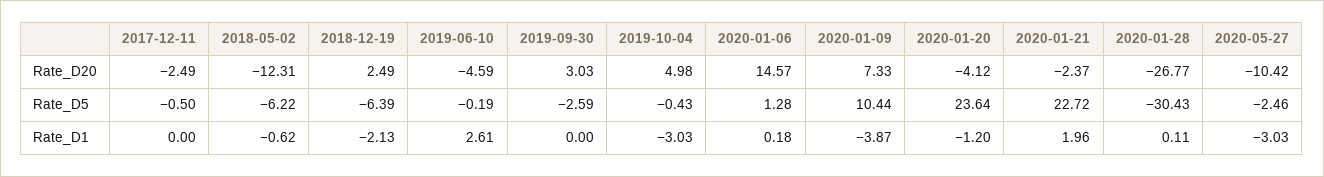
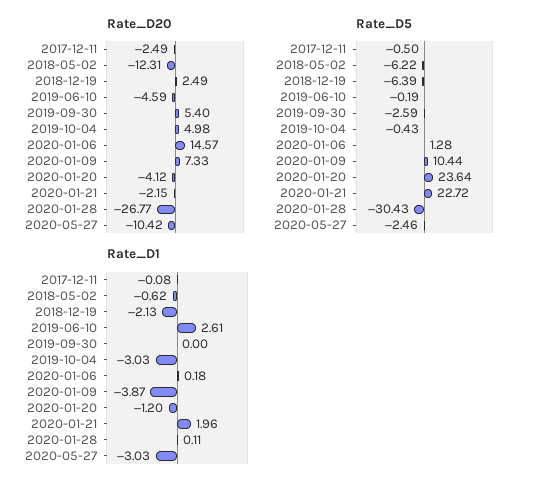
Rate_D20, 2019-09-30: 3.03 -> 5.4
Rate_D20, 2020-01-21: -2.37 -> -2.15
Rate_D1, 2017-12-11: 0 -> -0.08

